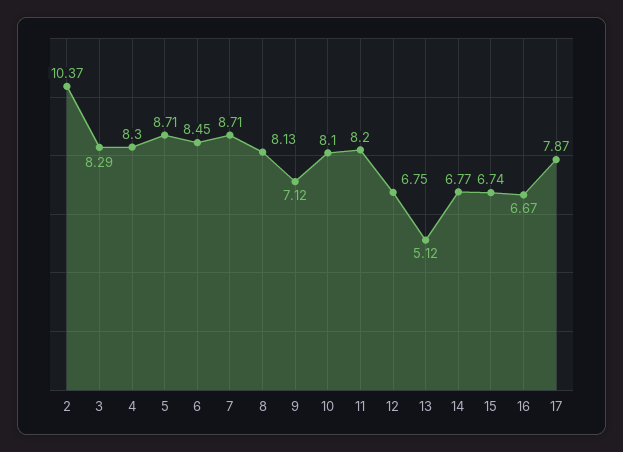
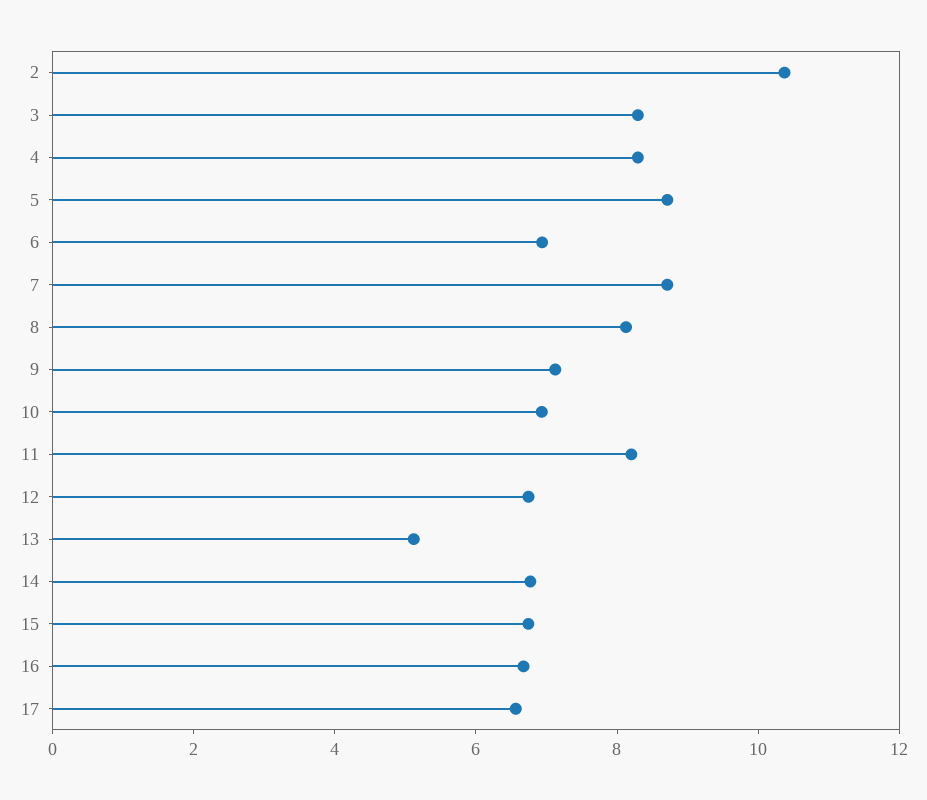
6: 8.45 -> 7
10: 8.1 -> 7
17: 7.87 -> 6.5

